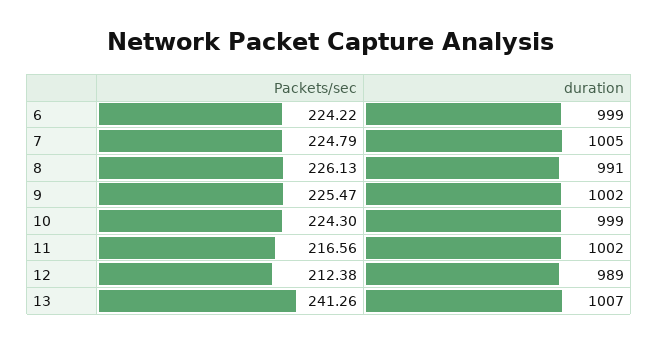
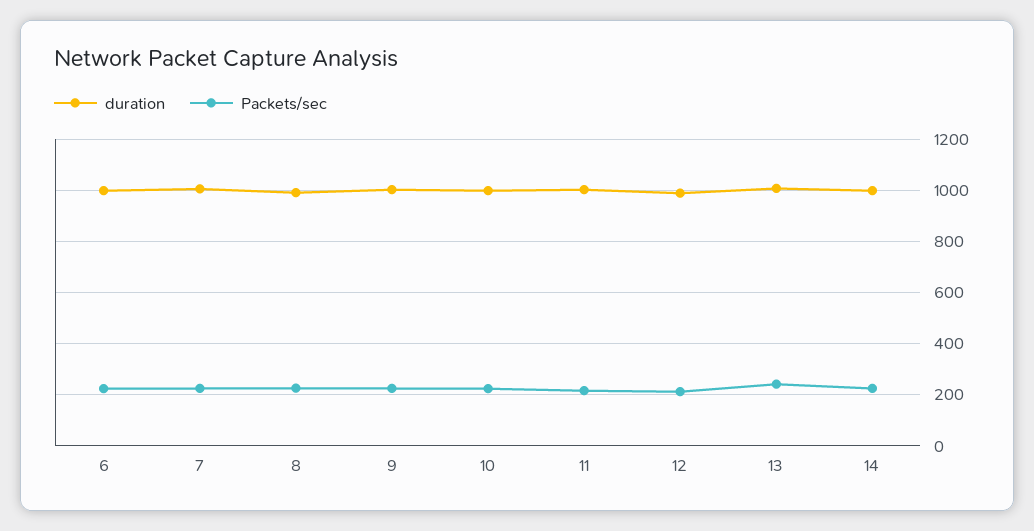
duration, 14: none -> 1000
Packets/sec, 14: none -> 225

